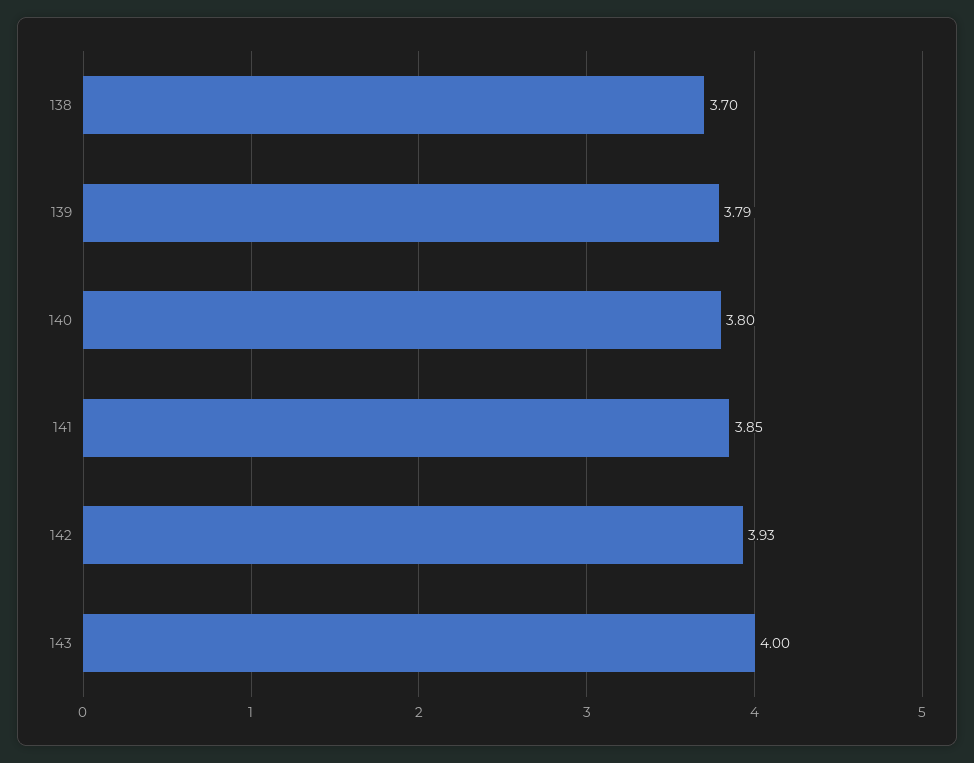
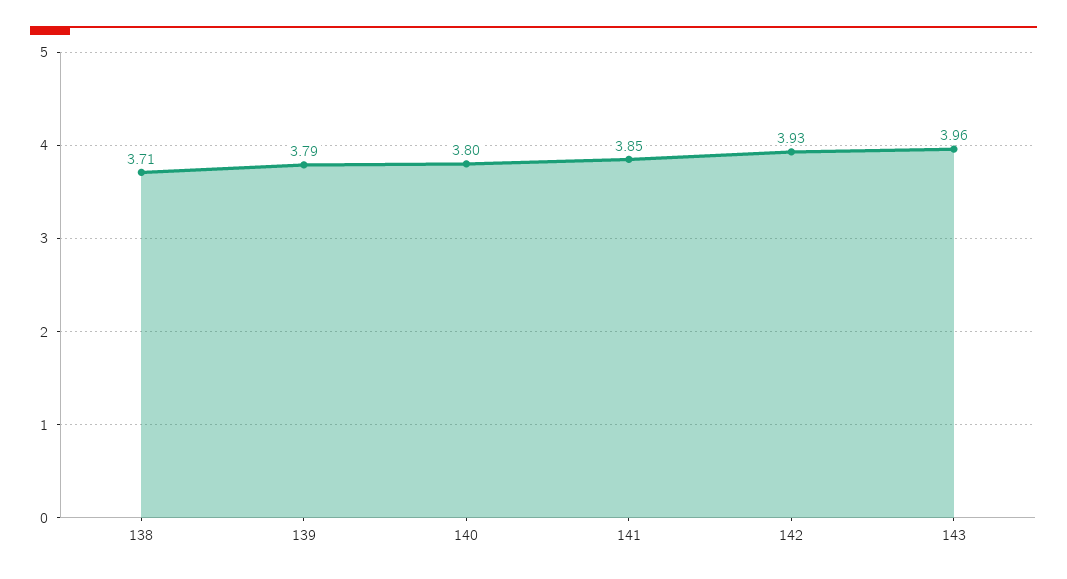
138: 3.7 -> 3.71
143: 4 -> 3.96

